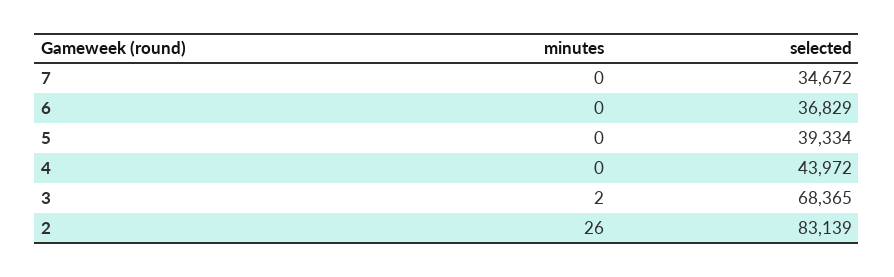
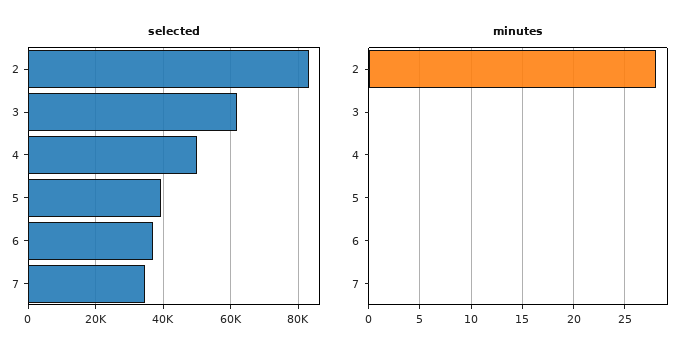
selected, 4: 43972 -> 50000
minutes, 3: 2 -> 0
selected, 3: 68365 -> 62000
minutes, 2: 26 -> 28

